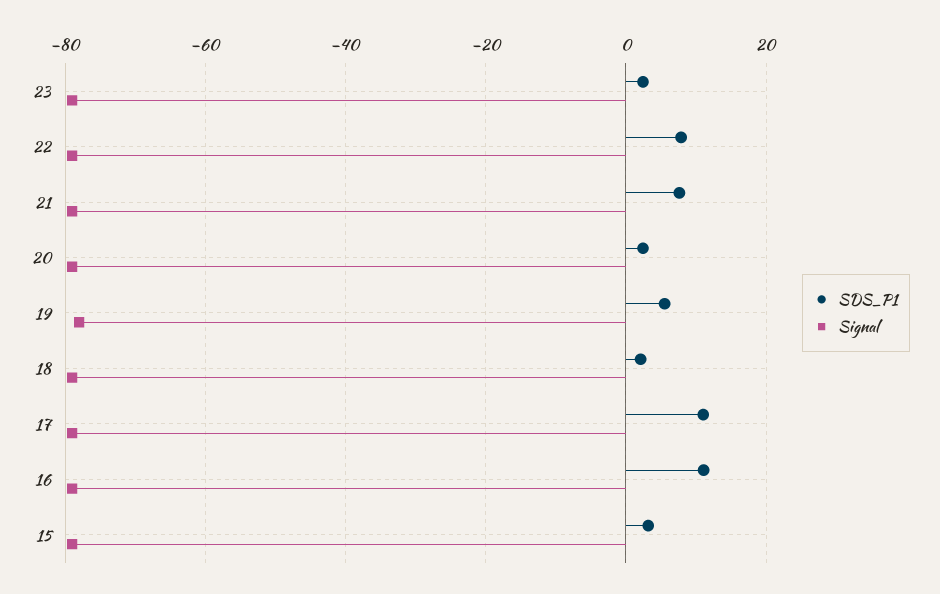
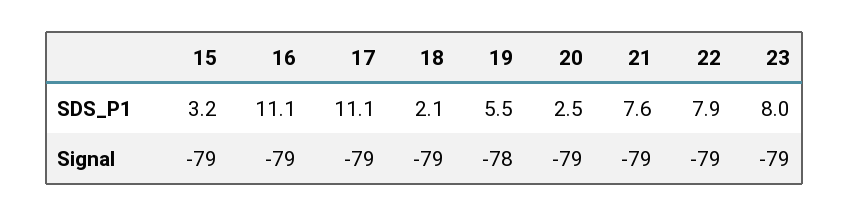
SDS_P1, 23: 2 -> 8

